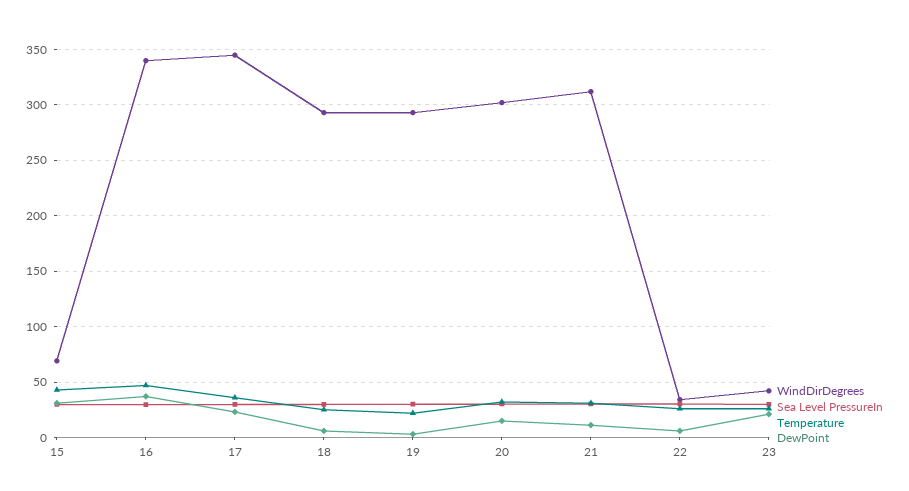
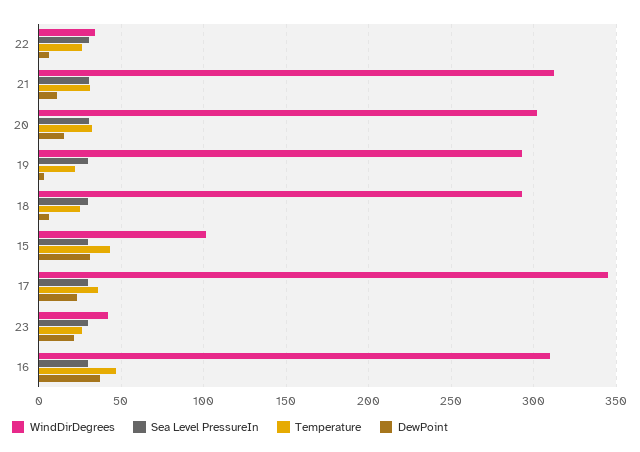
WindDirDegrees, 15: 70 -> 100
WindDirDegrees, 16: 340 -> 310

